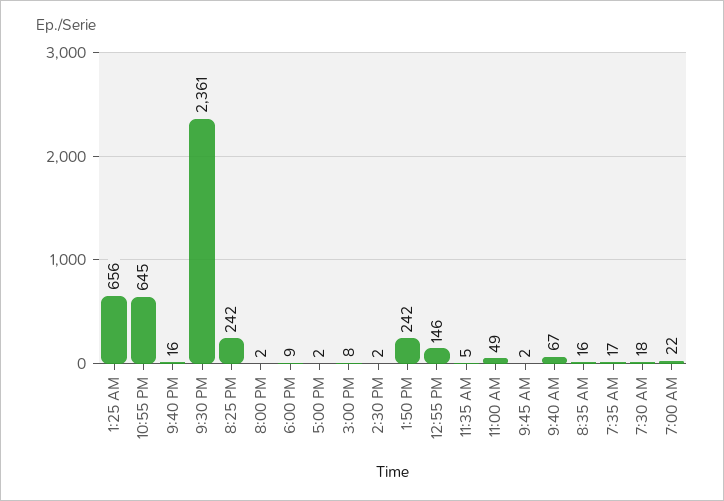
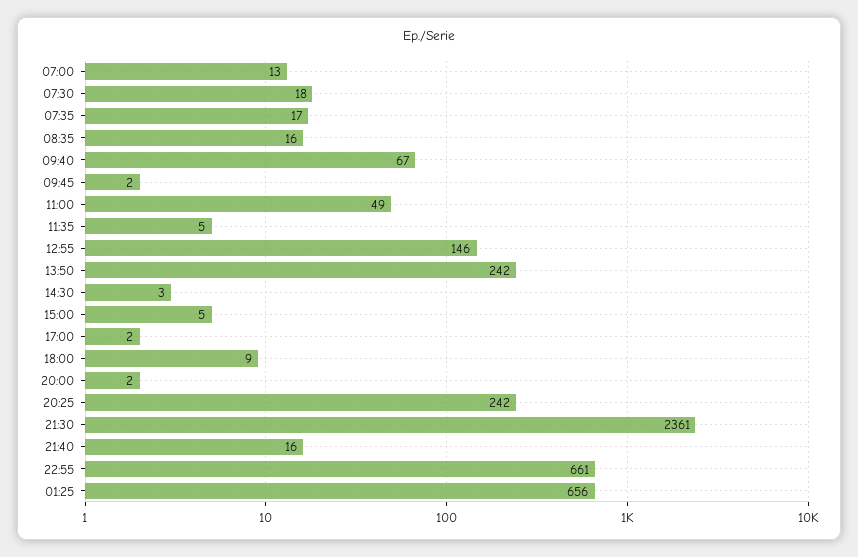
10:55 PM: 645 -> 661
3:00 PM: 8 -> 5
2:30 PM: 2 -> 3
7:00 AM: 22 -> 13

